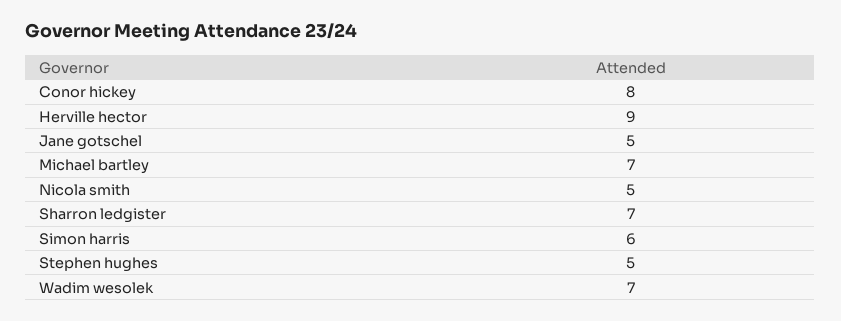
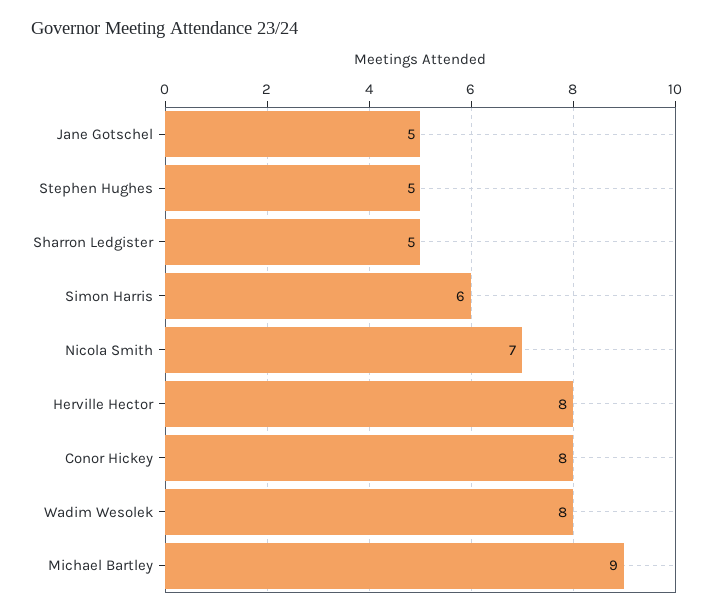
Herville hector: 9 -> 8
Michael bartley: 7 -> 9
Nicola smith: 5 -> 7
Sharron ledgister: 7 -> 5
Wadim wesolek: 7 -> 8

